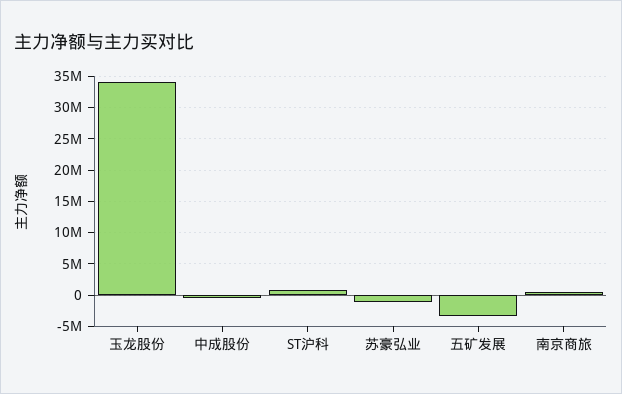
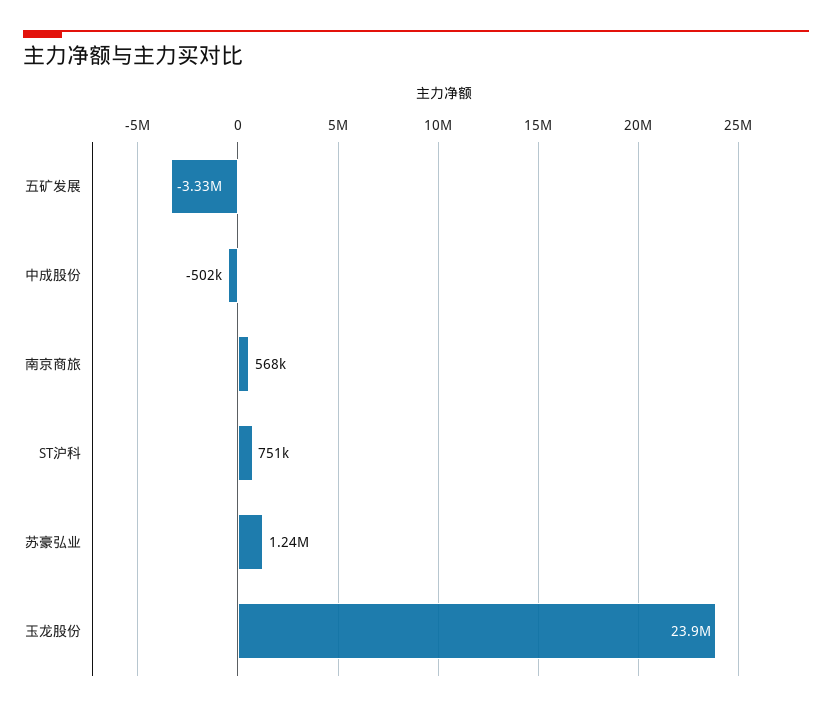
玉龙股份: 34000000 -> 23900000
苏豪弘业: -1000000 -> 1240000

